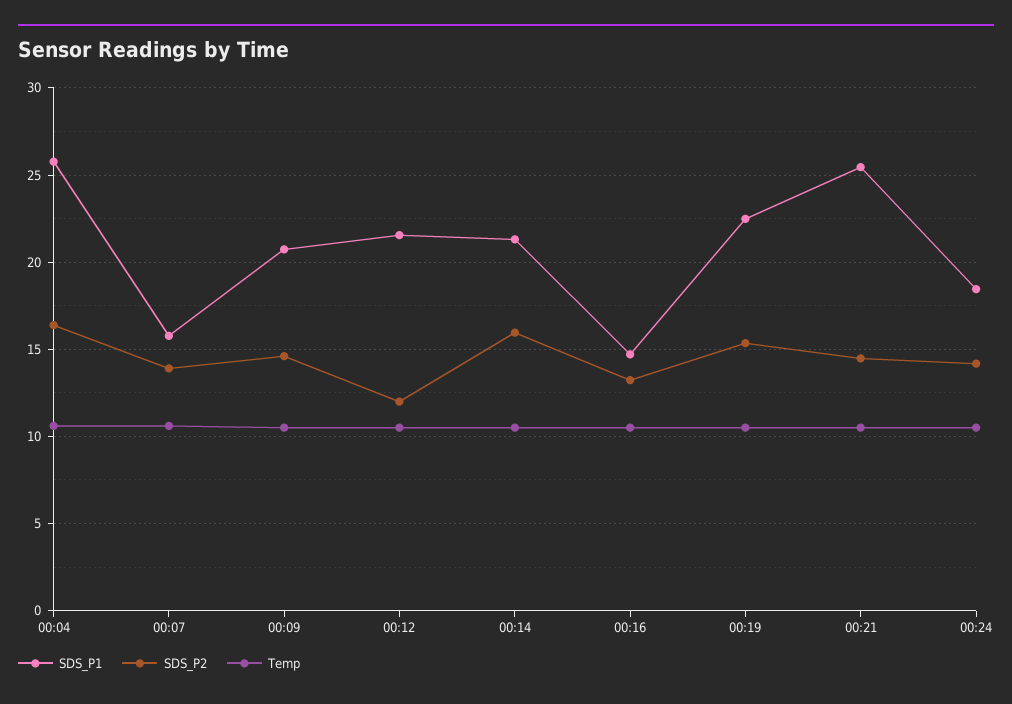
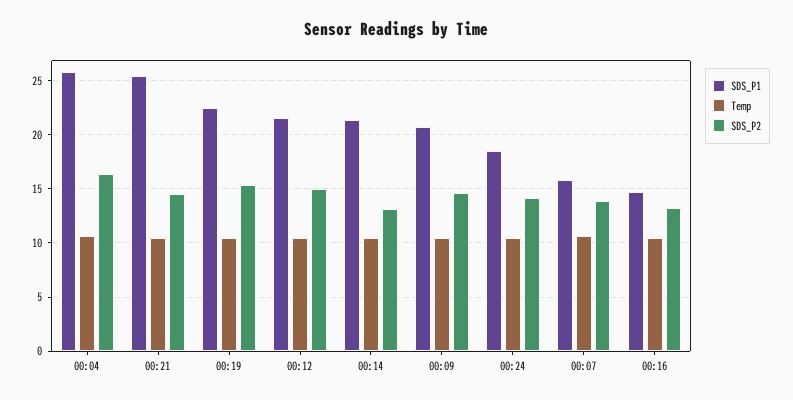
SDS_P2, 00:12: 12 -> 15
SDS_P2, 00:14: 16 -> 13

